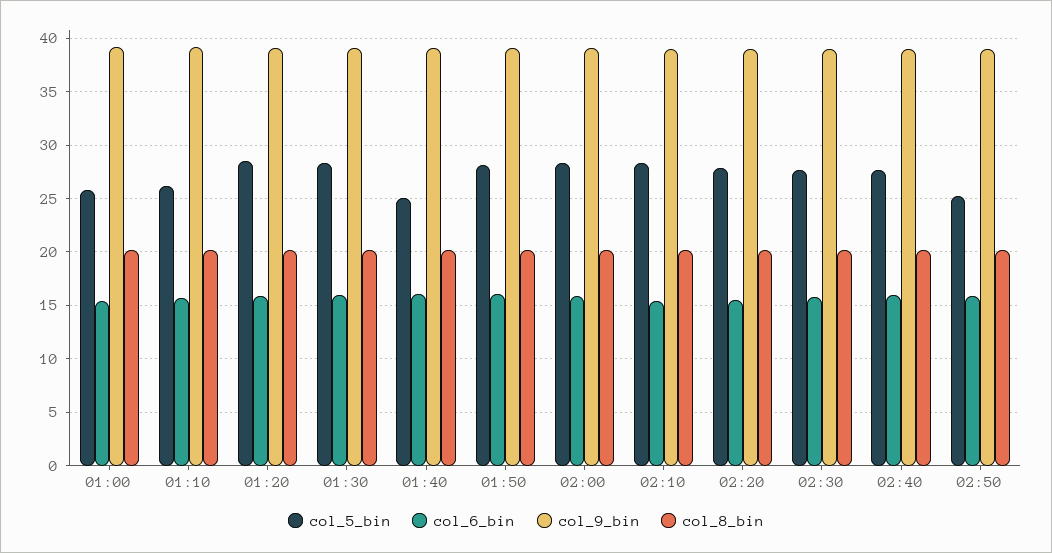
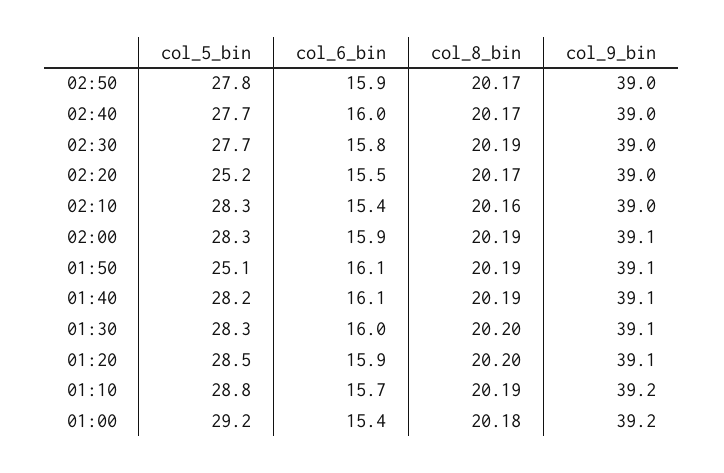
col_5_bin, 01:00: 26 -> 29.2
col_5_bin, 01:10: 26 -> 28.8
col_5_bin, 01:40: 25 -> 28.2
col_5_bin, 01:50: 28 -> 25.1
col_5_bin, 02:20: 28 -> 25.2
col_5_bin, 02:50: 25 -> 27.8

